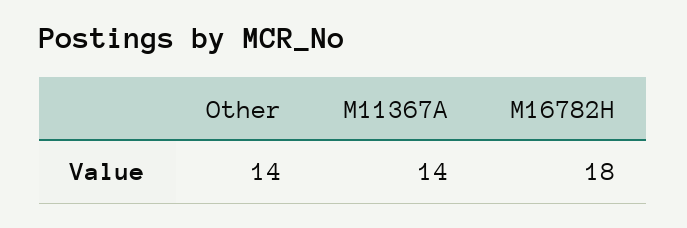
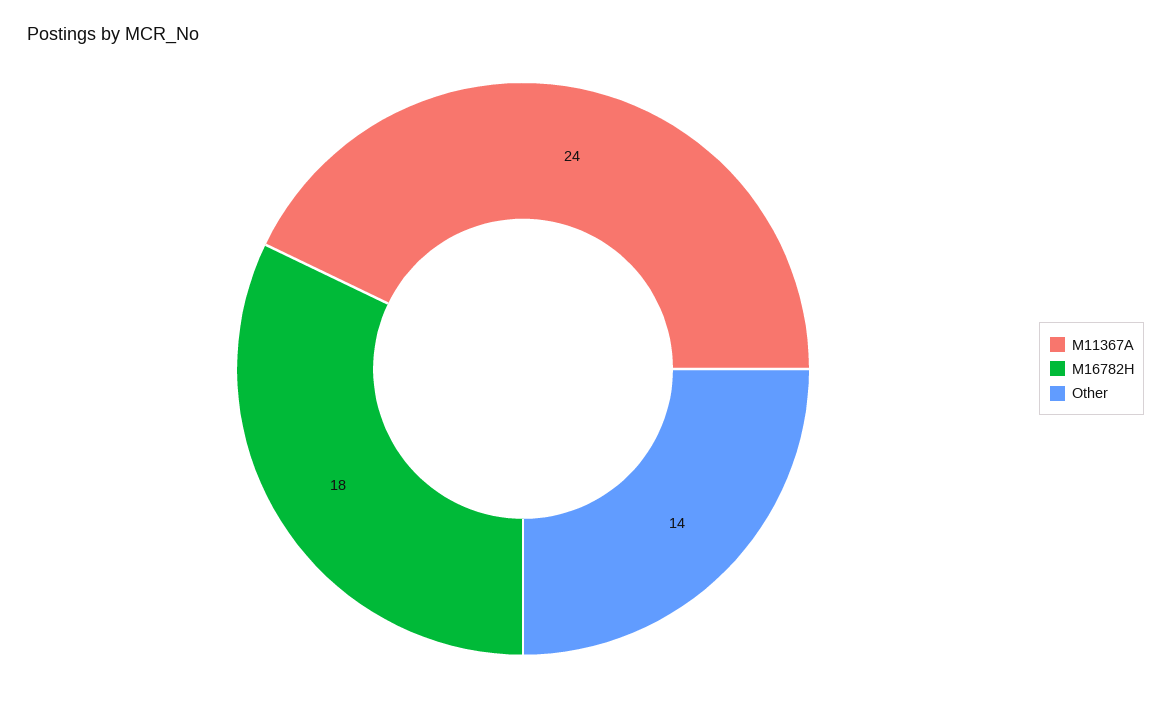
M11367A: 14 -> 24

